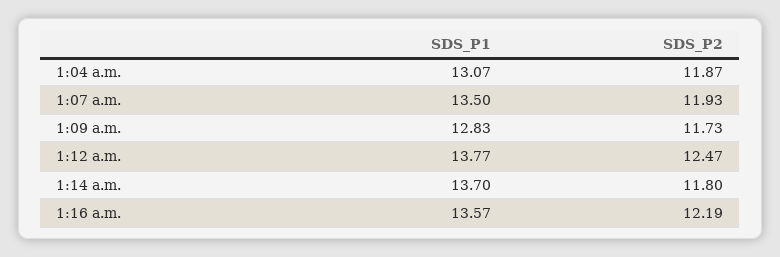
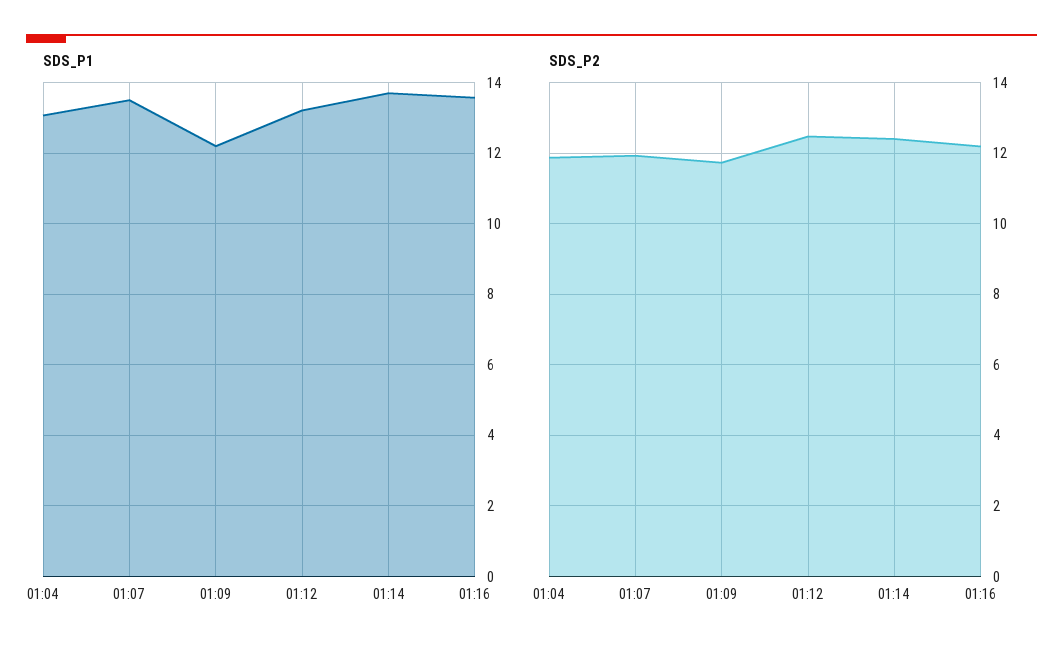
SDS_P1, 1:09 a.m.: 12.83 -> 12.2
SDS_P1, 1:12 a.m.: 13.77 -> 13.2
SDS_P2, 1:14 a.m.: 11.8 -> 12.4

